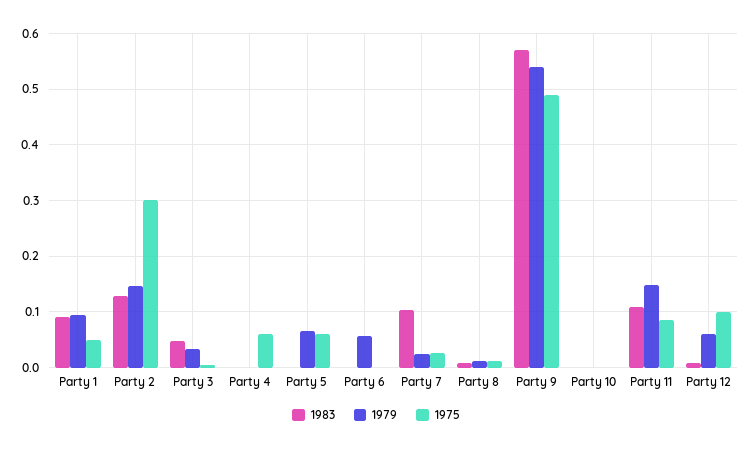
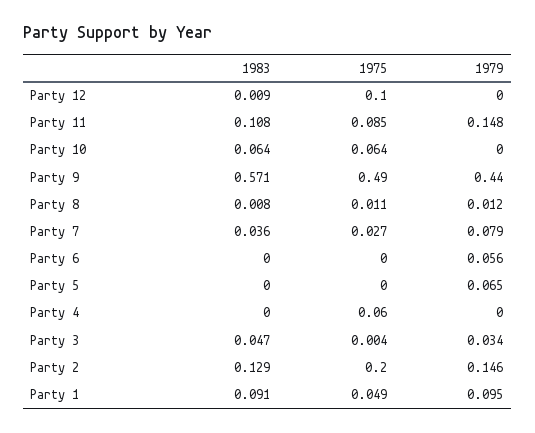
1975, Party 2: 0.3 -> 0.2
1975, Party 5: 0.06 -> 0
1983, Party 7: 0.1 -> 0.036
1979, Party 7: 0.02 -> 0.079
1979, Party 9: 0.54 -> 0.44
1983, Party 10: 0 -> 0.064
1975, Party 10: 0 -> 0.064
1979, Party 12: 0.06 -> 0

